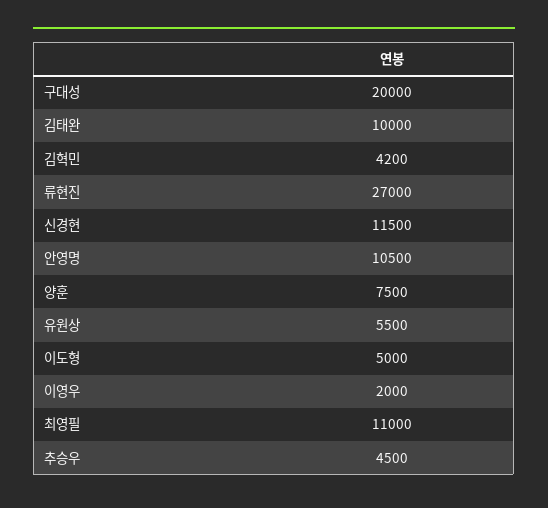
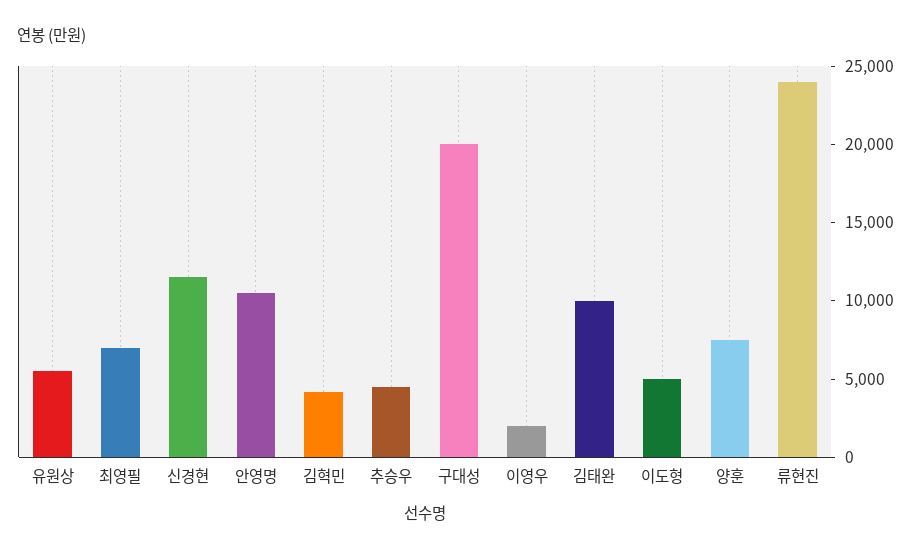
류현진: 27000 -> 24000
최영필: 11000 -> 7000

